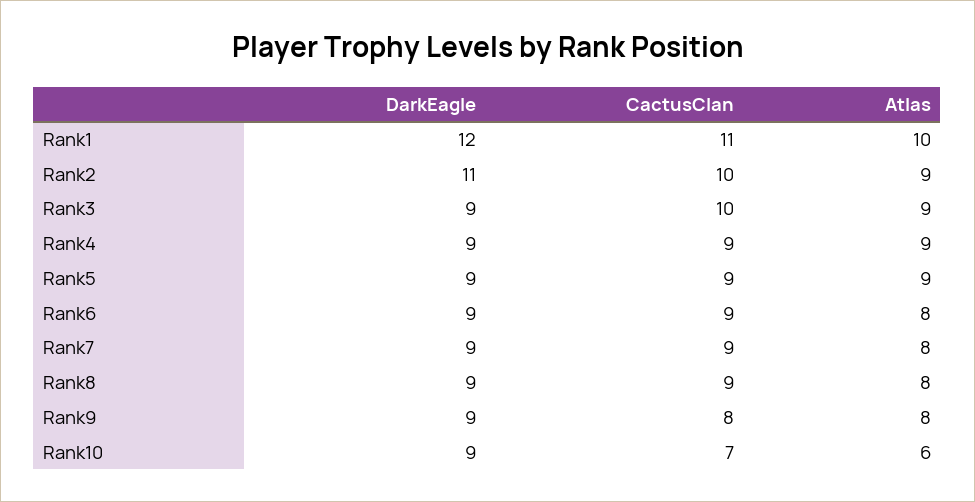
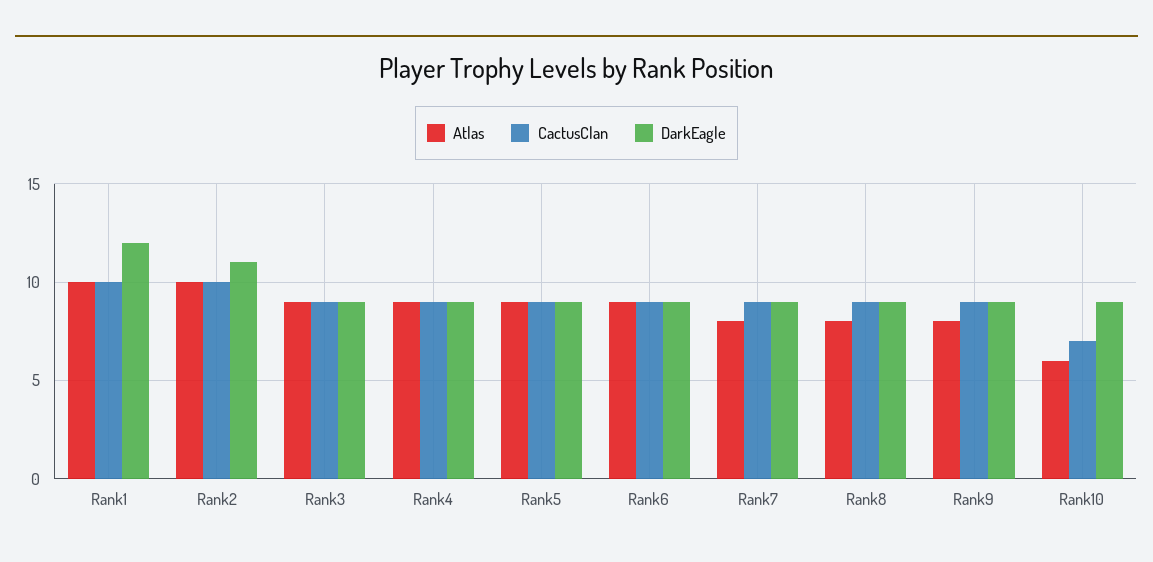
CactusClan, Rank1: 11 -> 10
Atlas, Rank2: 9 -> 10
CactusClan, Rank3: 10 -> 9
Atlas, Rank6: 8 -> 9
CactusClan, Rank9: 8 -> 9

